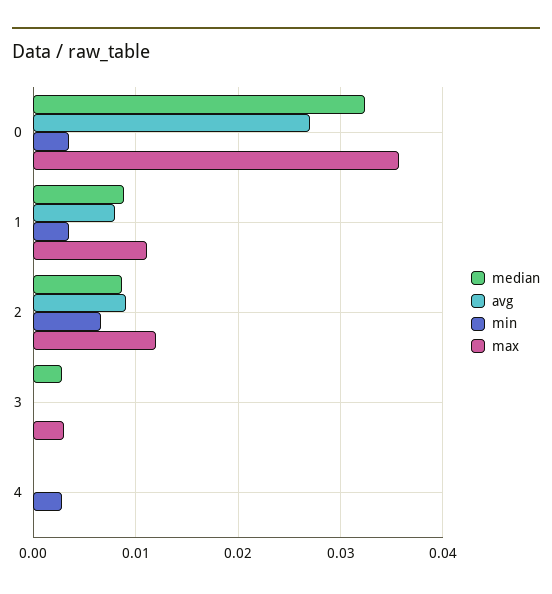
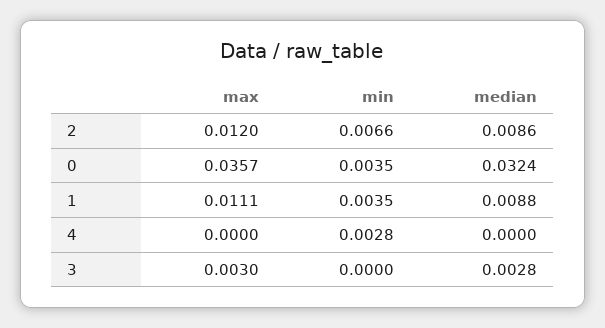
avg, 0: 0.027 -> none
avg, 1: 0.008 -> none
avg, 2: 0.009 -> none
avg, 3: 0 -> none
avg, 4: 0 -> none

